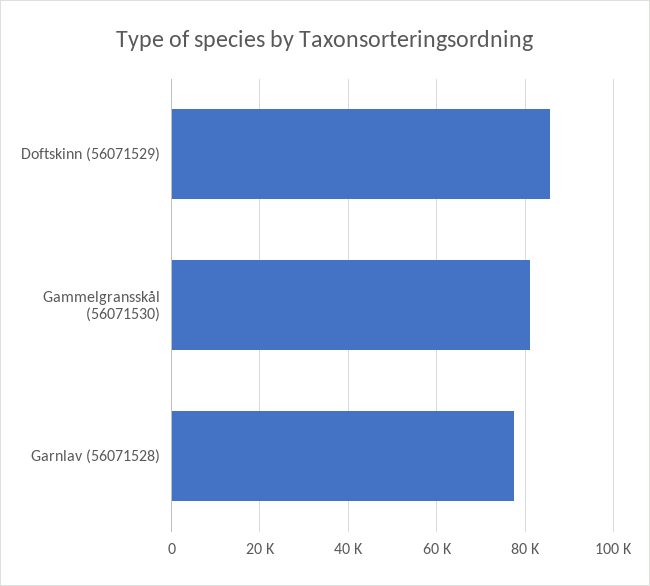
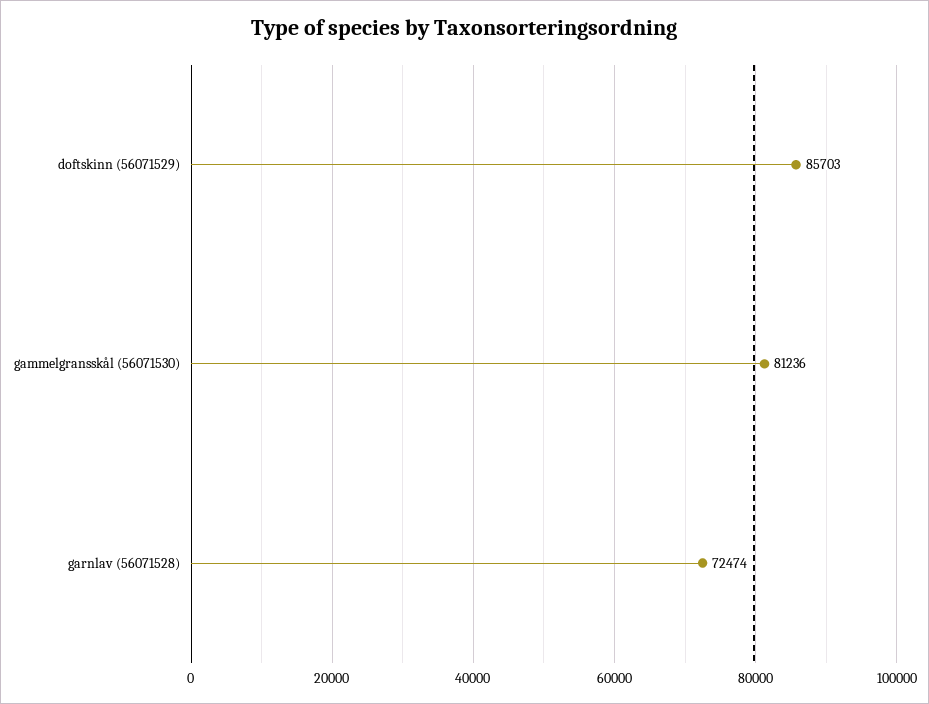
Garnlav (56071528): 78000 -> 72474

